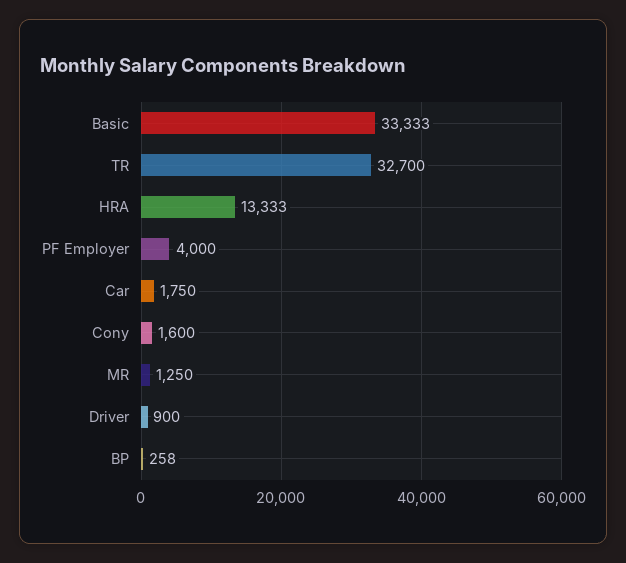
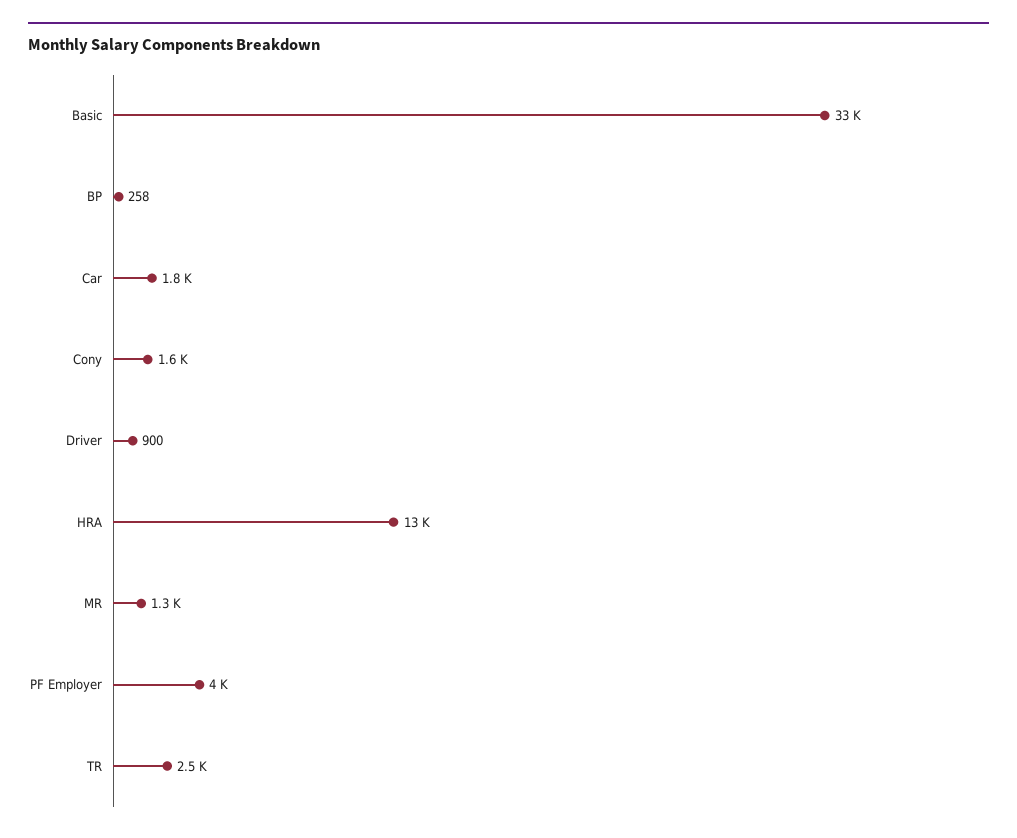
TR: 32700 -> 2500

